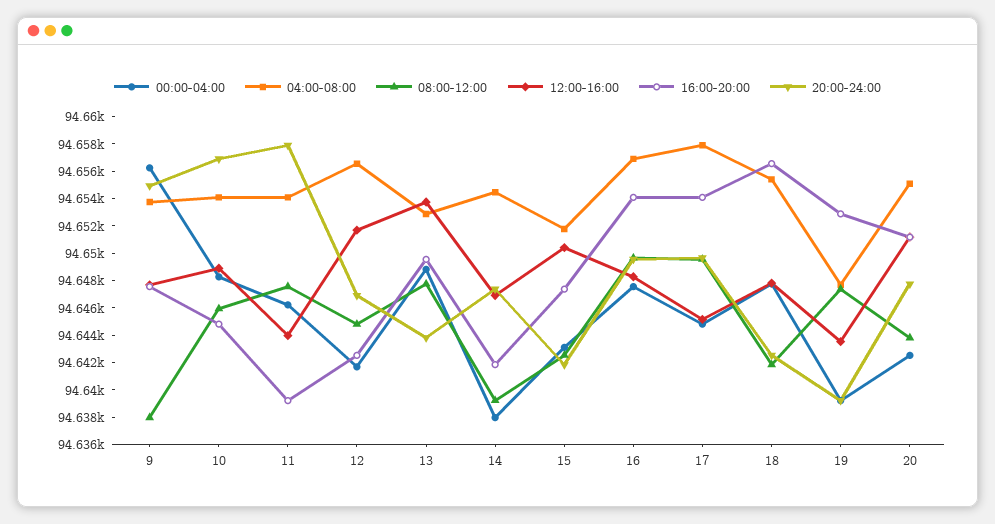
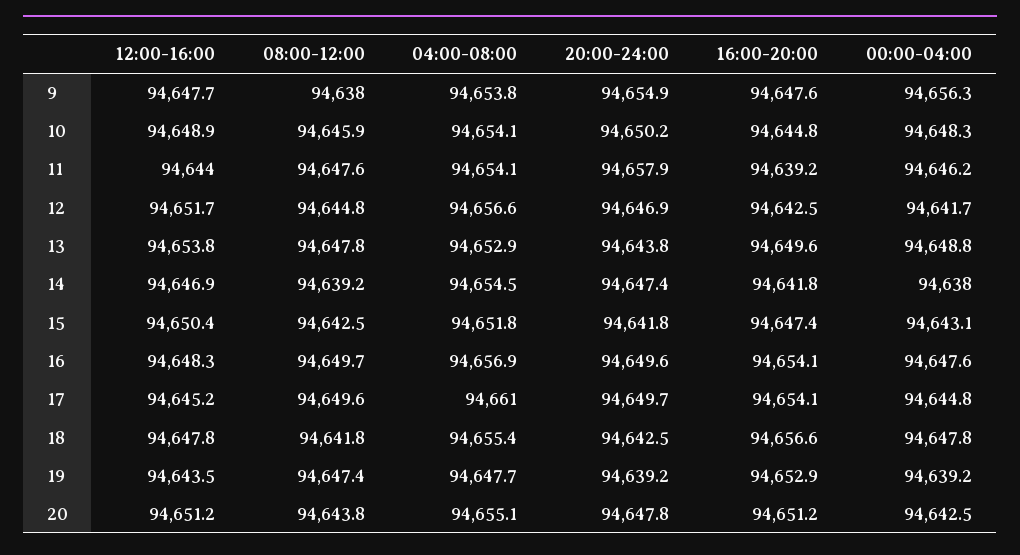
20:00-24:00, 10: 94657 -> 94650.2
04:00-08:00, 17: 94658 -> 94661

